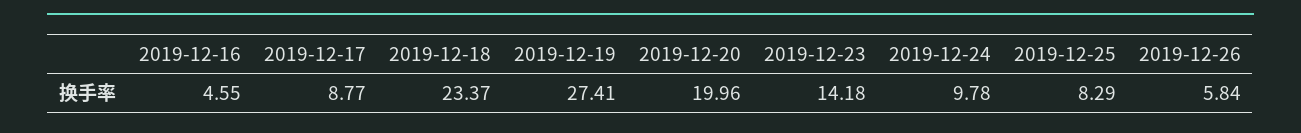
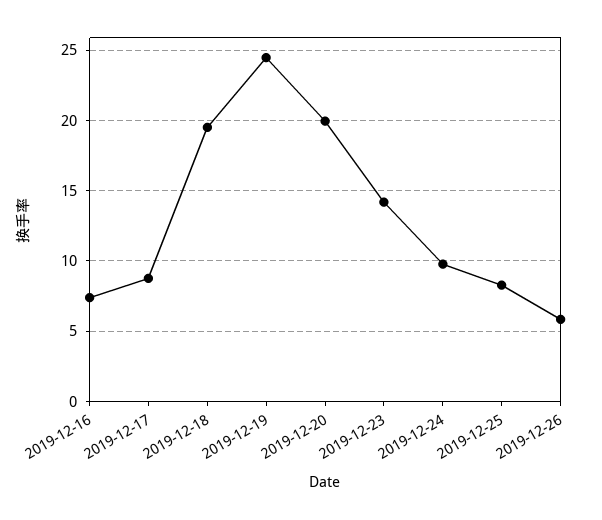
2019-12-16: 4.55 -> 7.5
2019-12-18: 23.37 -> 19.5
2019-12-19: 27.41 -> 24.5

